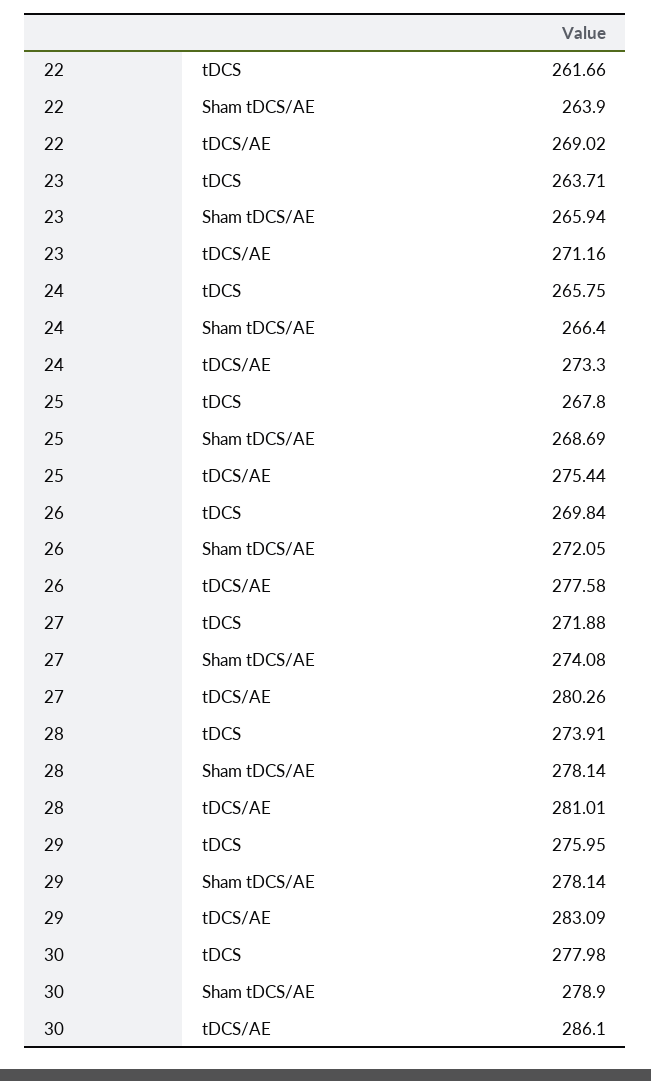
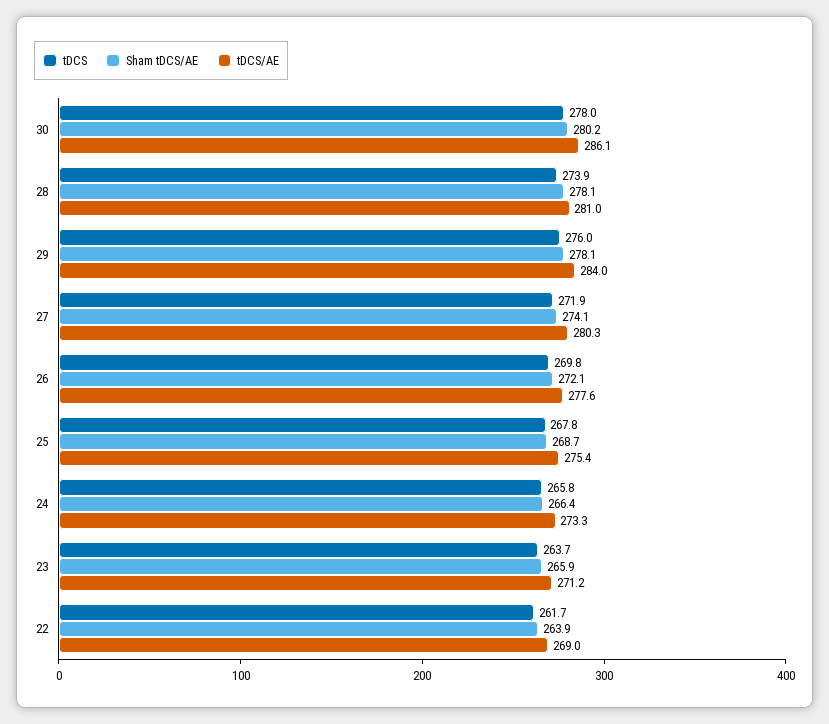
tDCS/AE, 29: 283.09 -> 284
Sham tDCS/AE, 30: 278.9 -> 280.2

